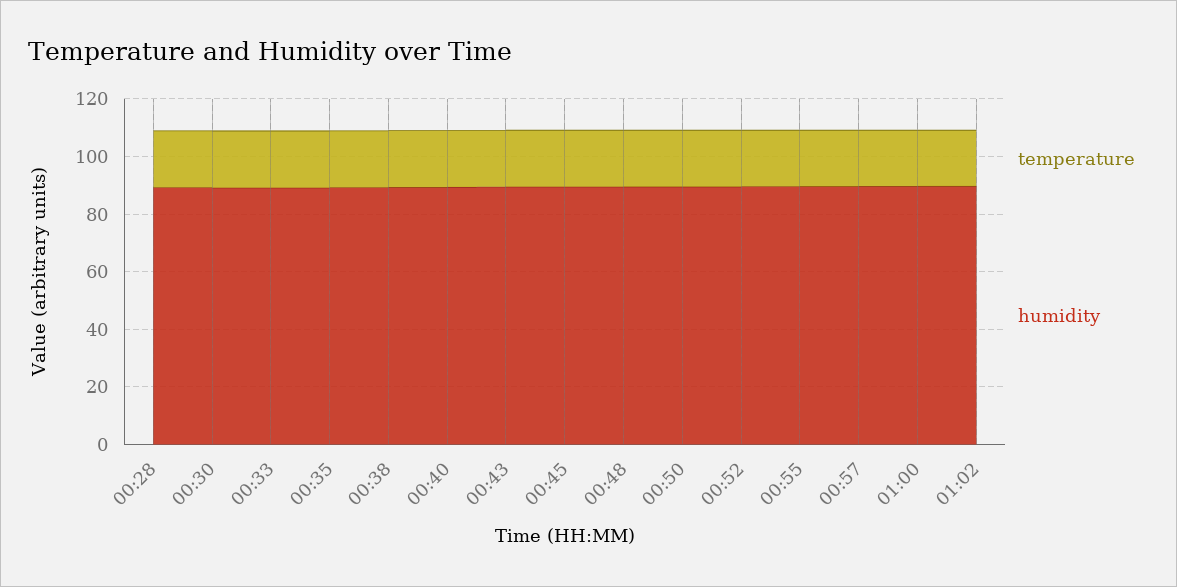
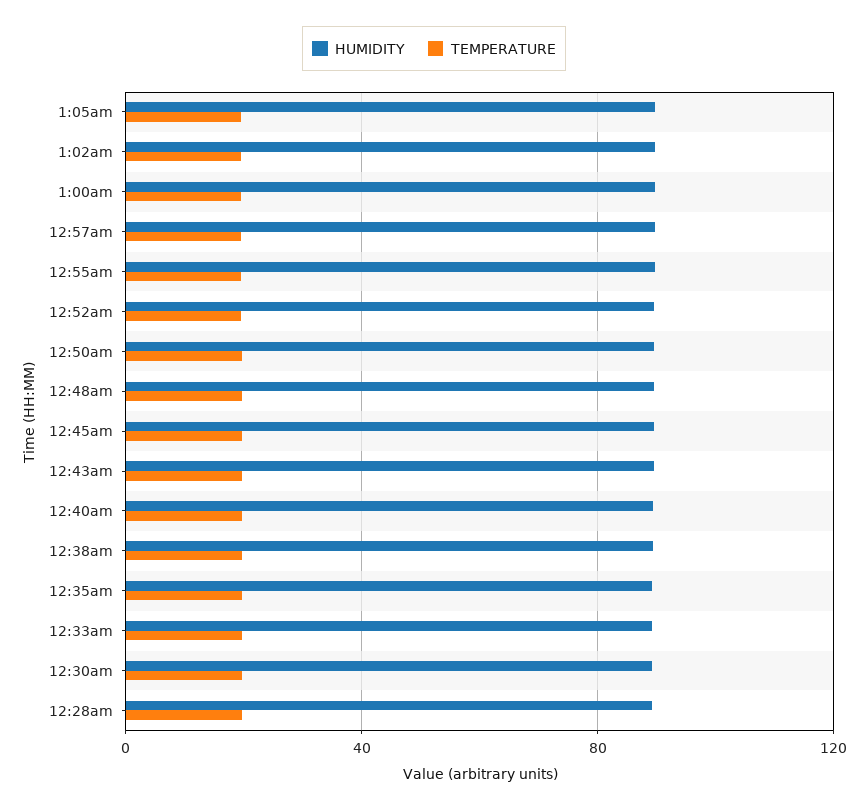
humidity, 1:05am: none -> 90
temperature, 1:05am: none -> 20

